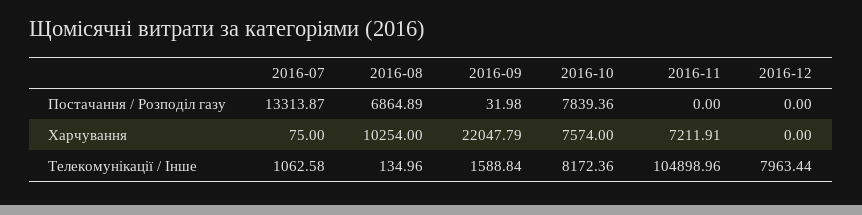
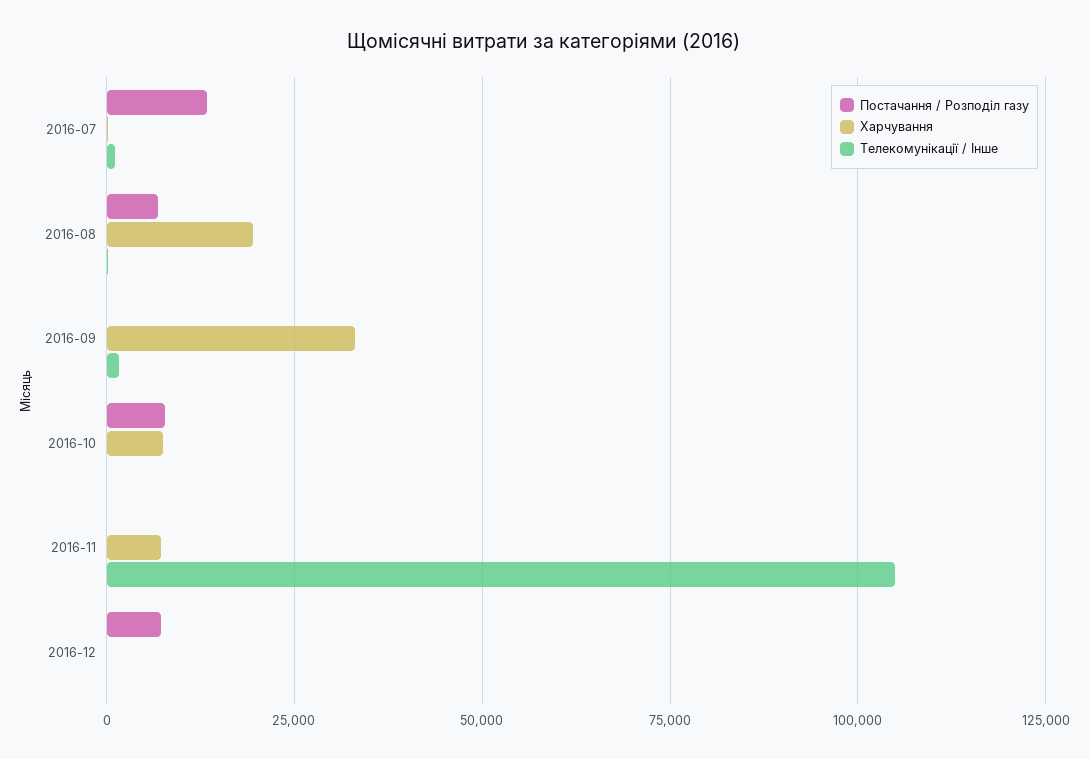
Постачання / Розподіл газу, 2016-12: 0 -> 7500
Харчування, 2016-08: 10254 -> 20000
Харчування, 2016-09: 22047.79 -> 32500
Телекомунікації / Інше, 2016-10: 8172.36 -> 0
Телекомунікації / Інше, 2016-12: 7963.44 -> 0

